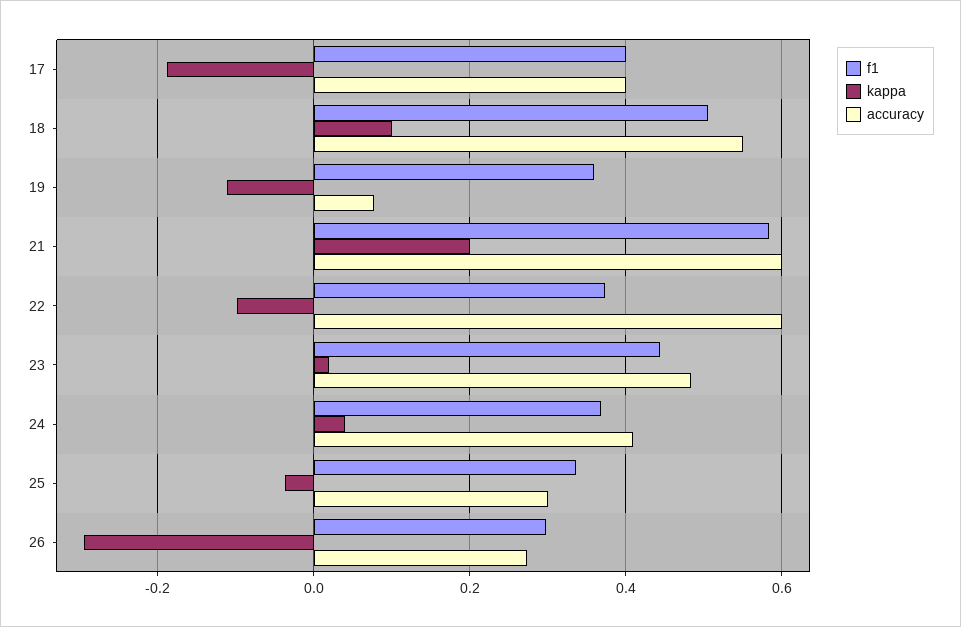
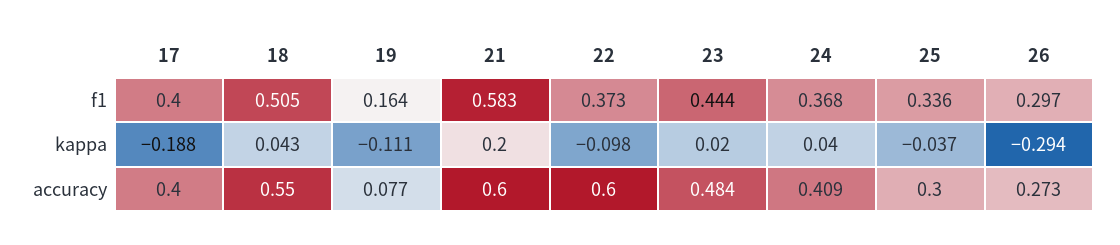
kappa, 18: 0.1 -> 0.043
f1, 19: 0.36 -> 0.164

